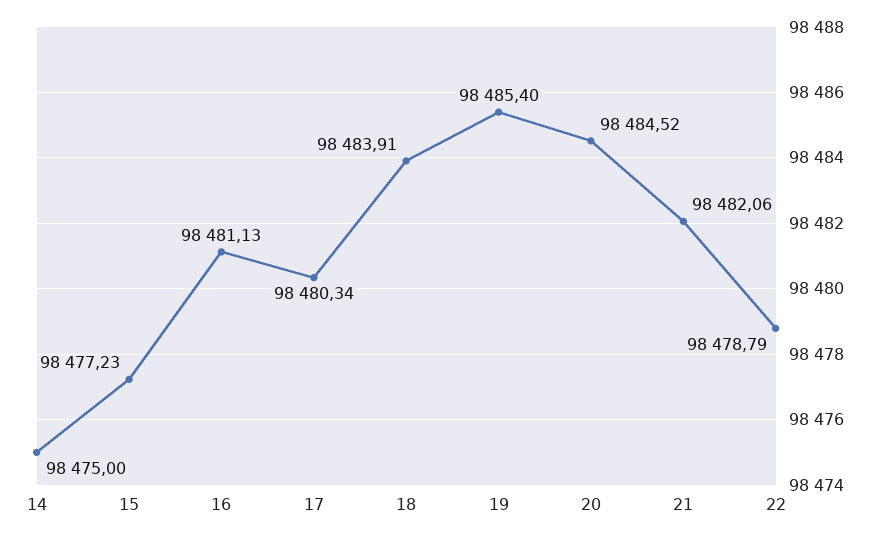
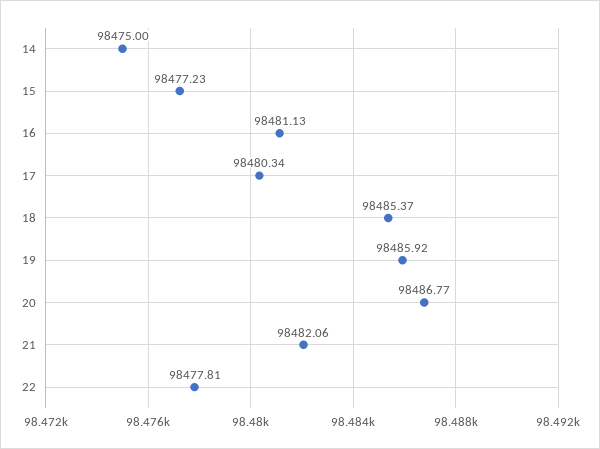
18: 98483.91 -> 98485.37
19: 98485.4 -> 98485.92
20: 98484.52 -> 98486.77
22: 98478.79 -> 98477.81

